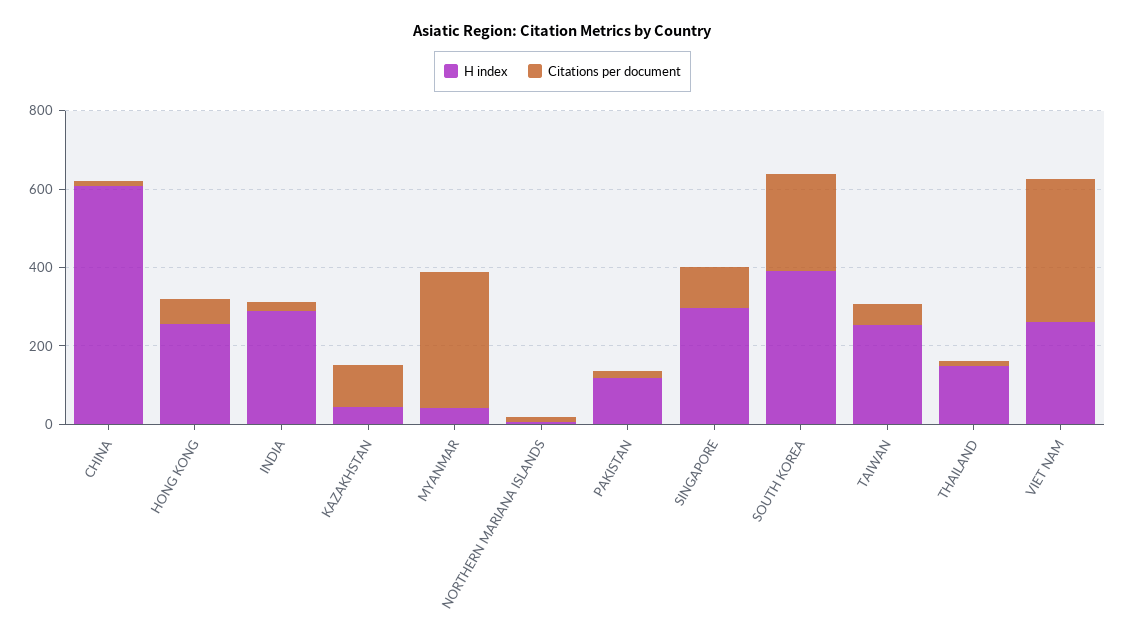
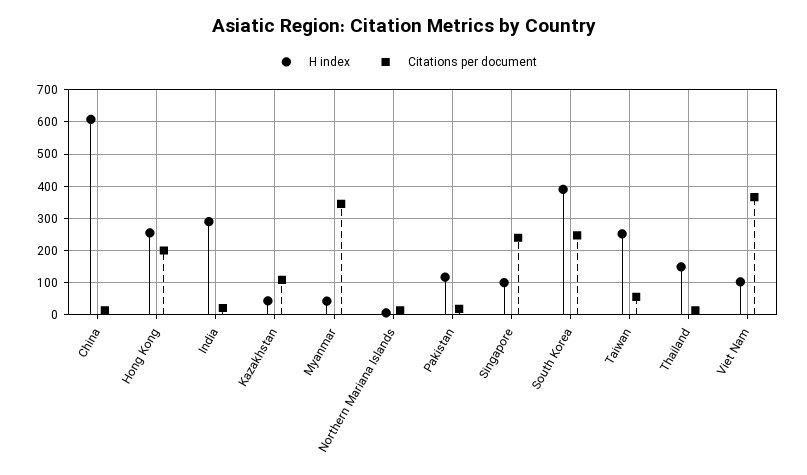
Citations per document, HONG KONG: 50 -> 200
H index, SINGAPORE: 300 -> 100
Citations per document, SINGAPORE: 100 -> 240
H index, VIET NAM: 250 -> 100

